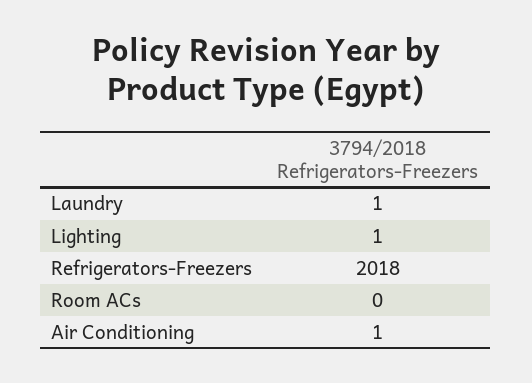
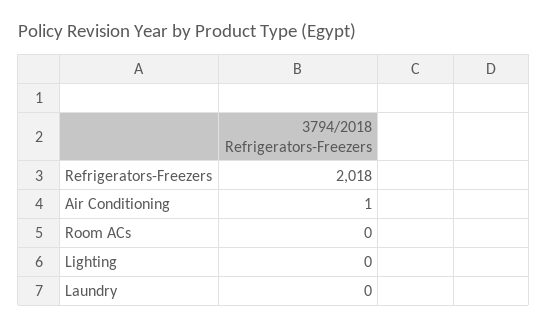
Laundry: 1 -> 0
Lighting: 1 -> 0

